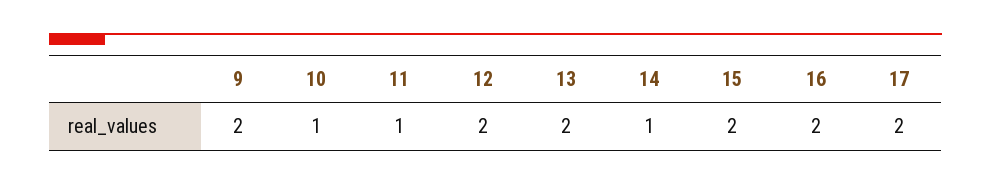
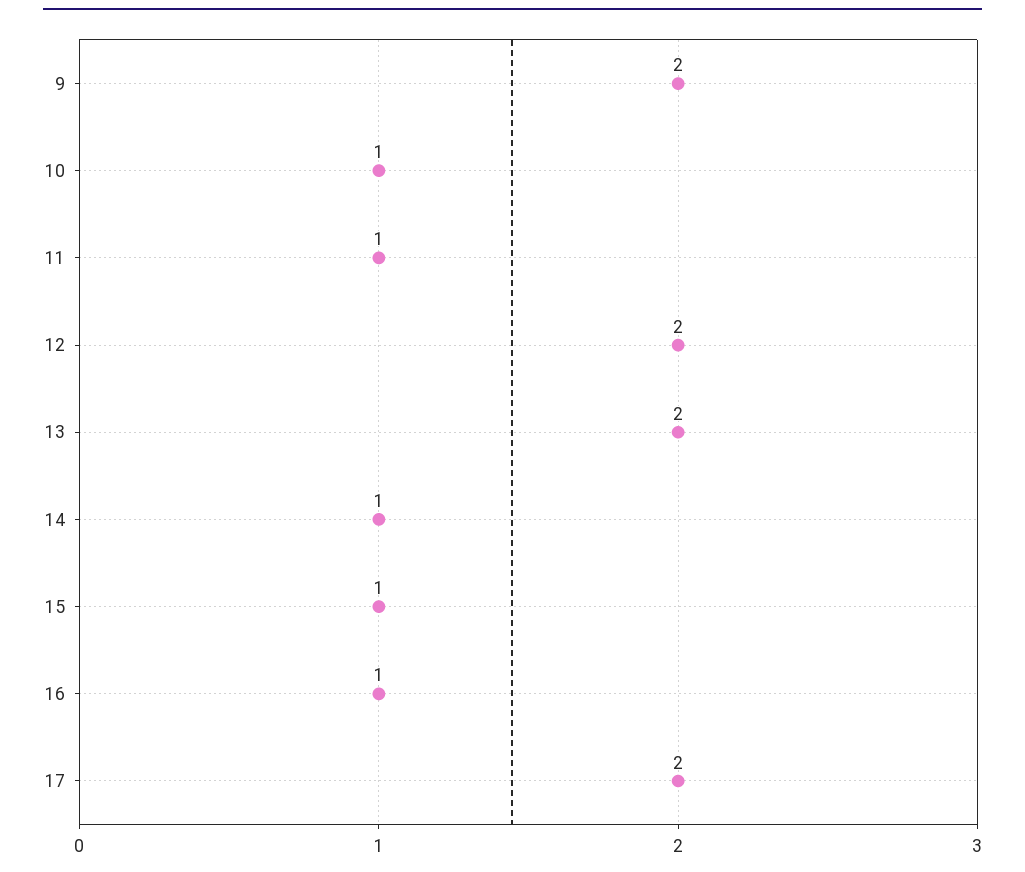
15: 2 -> 1
16: 2 -> 1

